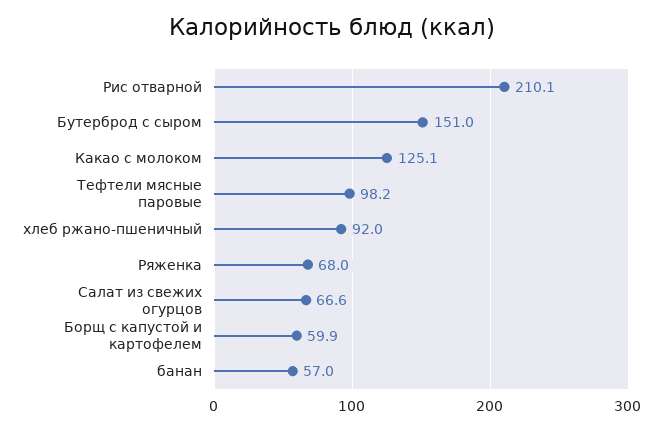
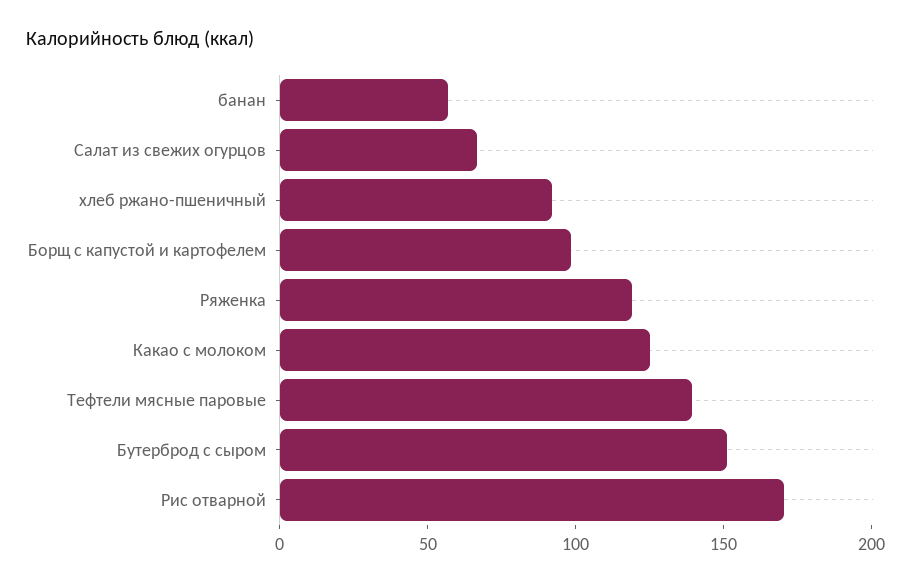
Рис отварной: 210.1 -> 170
Тефтели мясные паровые: 98.2 -> 140
Ряженка: 68 -> 120
Борщ с капустой и картофелем: 59.9 -> 100

